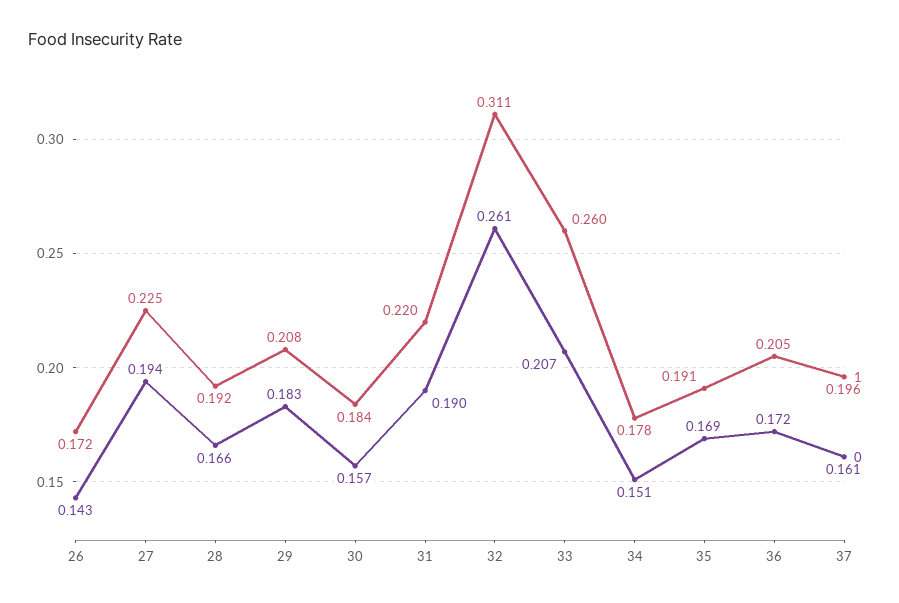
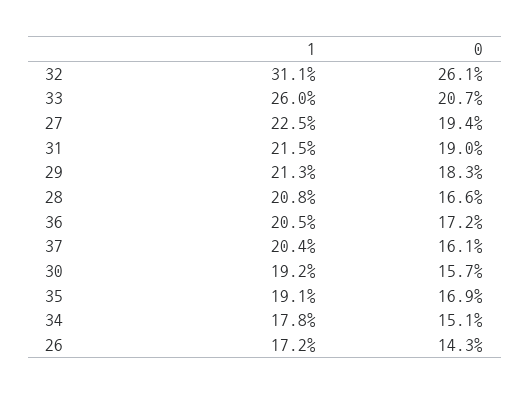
1, 28: 0.192 -> 0.208
1, 29: 0.208 -> 0.213
1, 30: 0.184 -> 0.192
1, 31: 0.22 -> 0.215
1, 37: 0.196 -> 0.204

